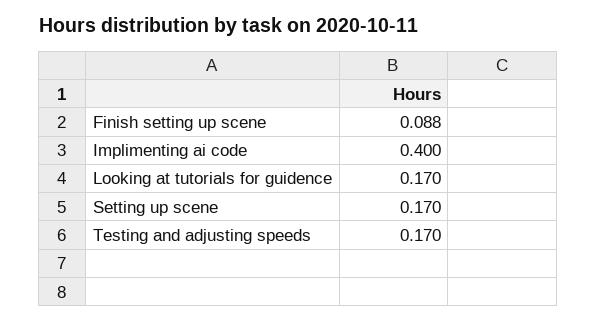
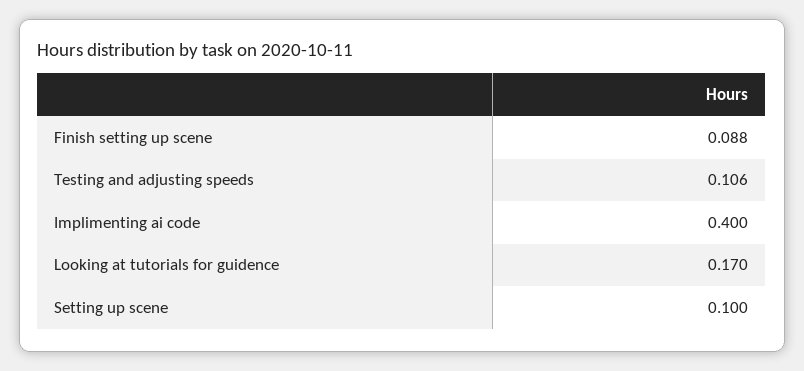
Setting up scene: 0.17 -> 0.1
Testing and adjusting speeds: 0.17 -> 0.106

